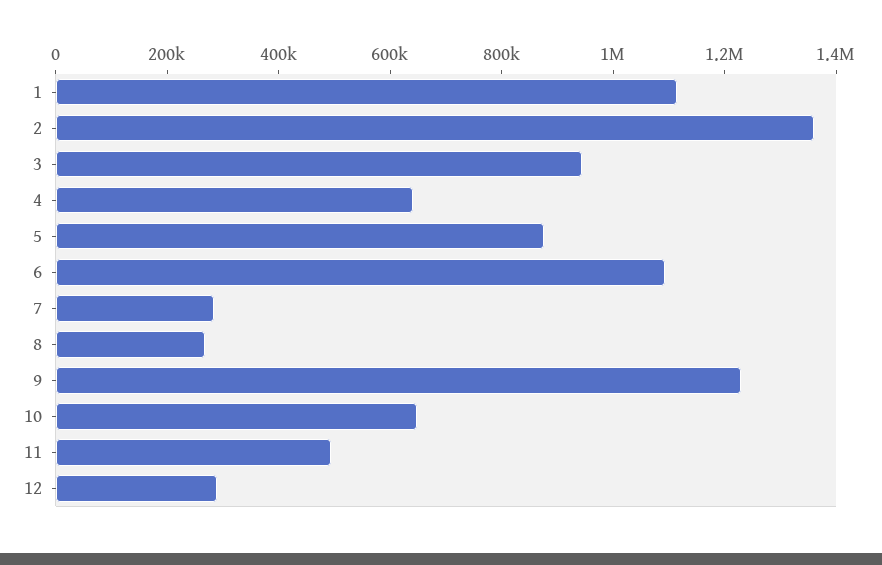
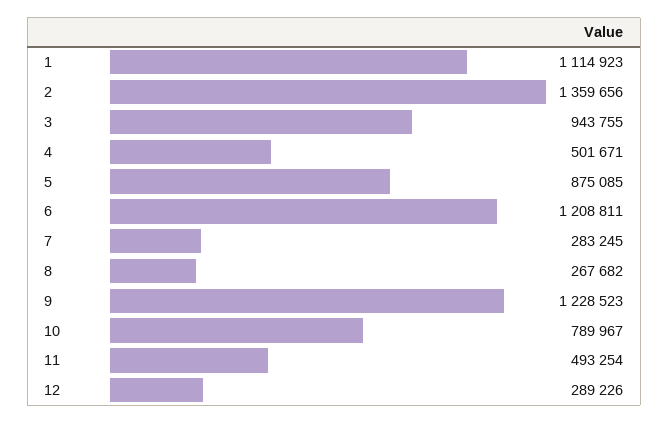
4: 650000 -> 501671
6: 1100000 -> 1208811
10: 650000 -> 789967

